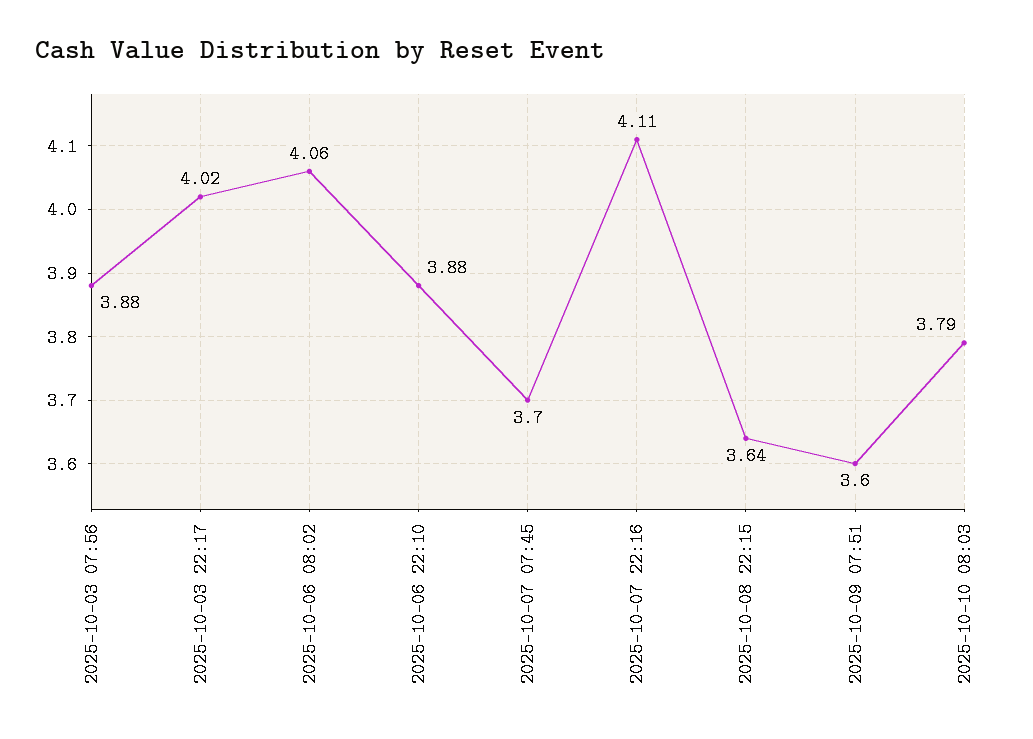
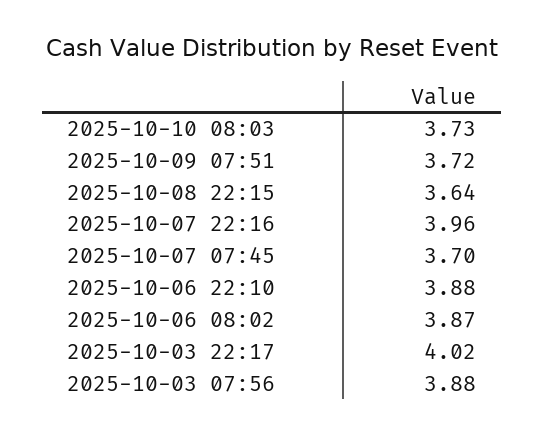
2025-10-06 08:02: 4.06 -> 3.87
2025-10-07 22:16: 4.11 -> 3.96
2025-10-09 07:51: 3.6 -> 3.72
2025-10-10 08:03: 3.79 -> 3.73

